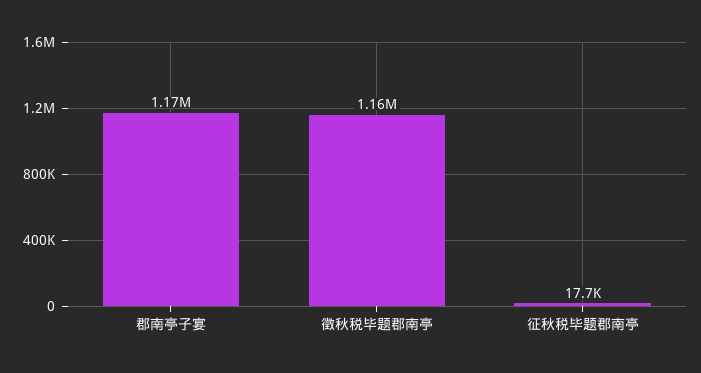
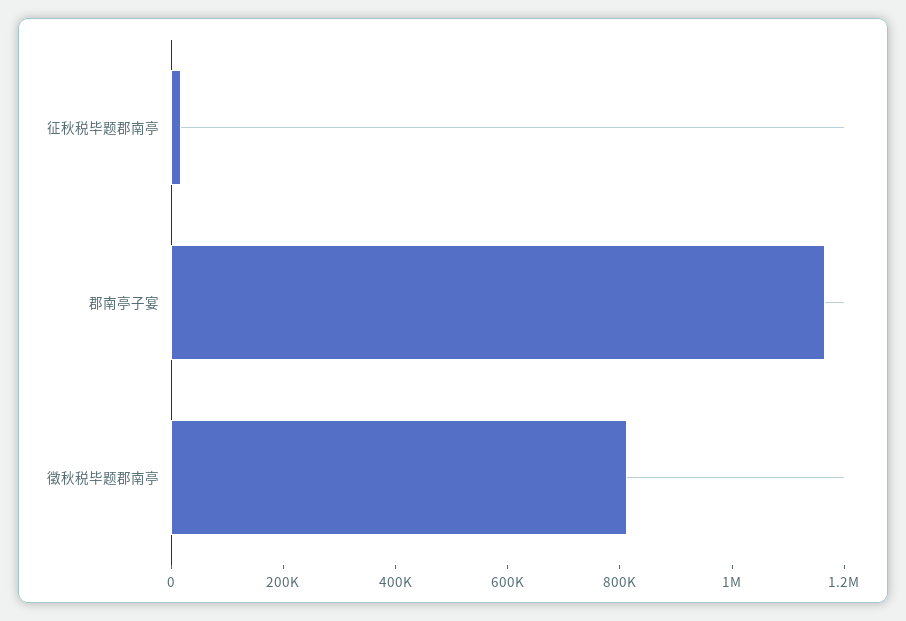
徵秋税毕题郡南亭: 1160000 -> 800000

